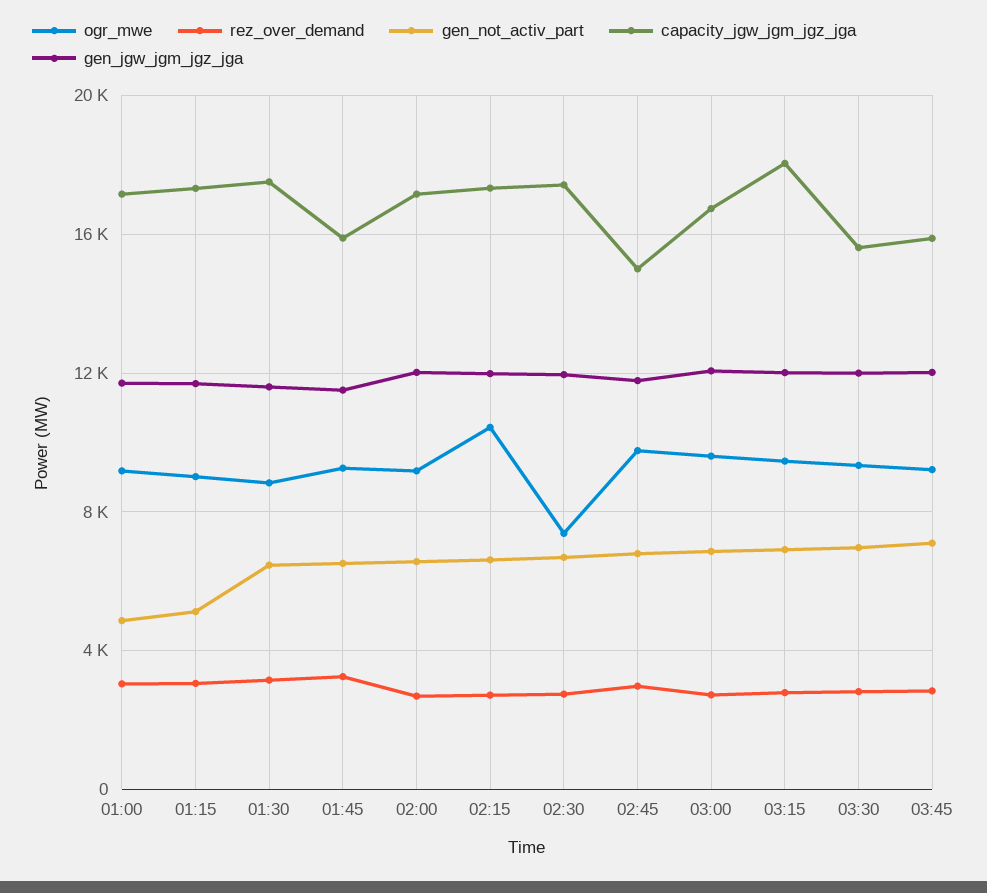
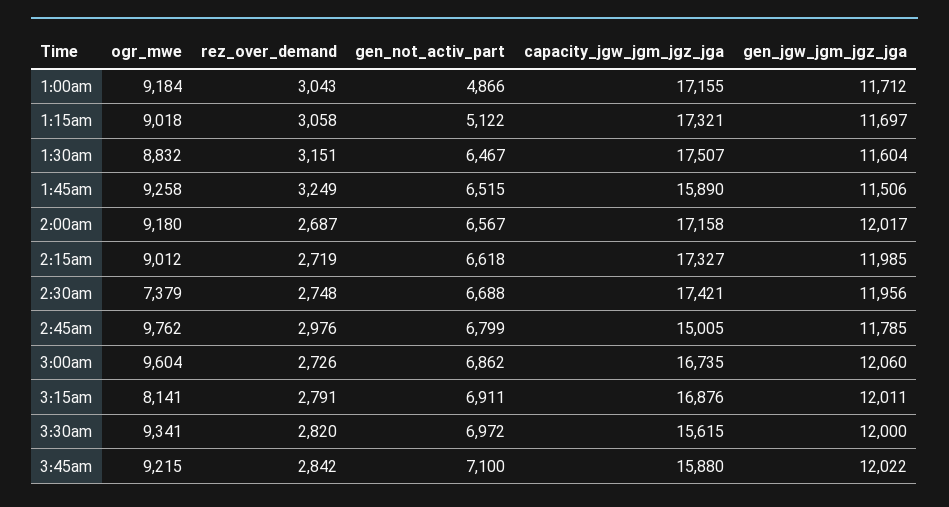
ogr_mwe, 02:15: 10500 -> 9012
ogr_mwe, 03:15: 9500 -> 8141
capacity_jgw_jgm_jgz_jga, 03:15: 18000 -> 16876

